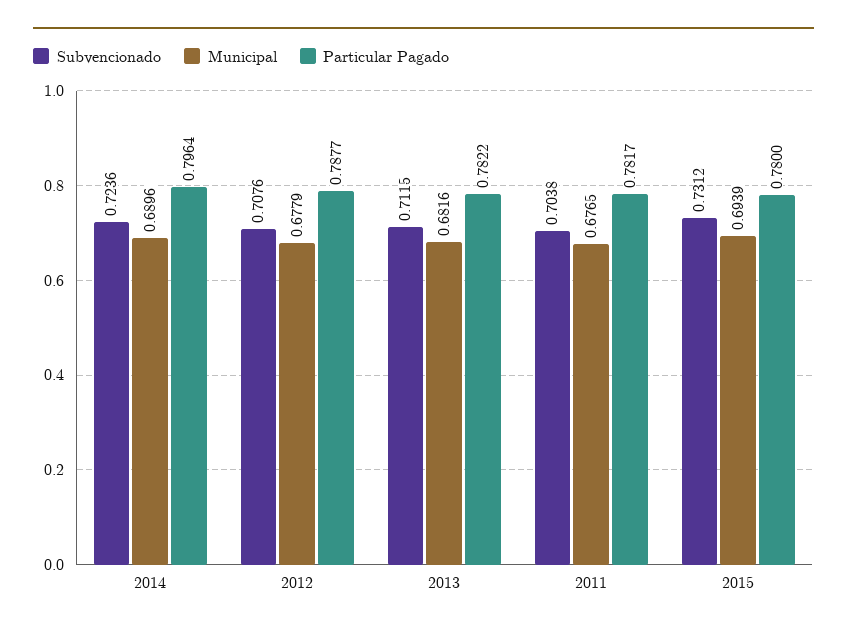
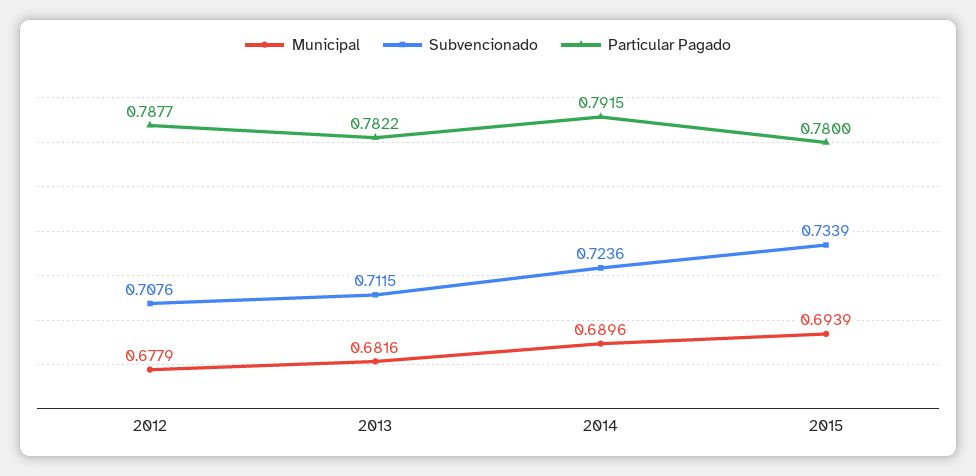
Particular Pagado, 2014: 0.7964 -> 0.7915
Subvencionado, 2011: 0.7038 -> none
Municipal, 2011: 0.6765 -> none
Particular Pagado, 2011: 0.7817 -> none
Subvencionado, 2015: 0.7312 -> 0.7339

